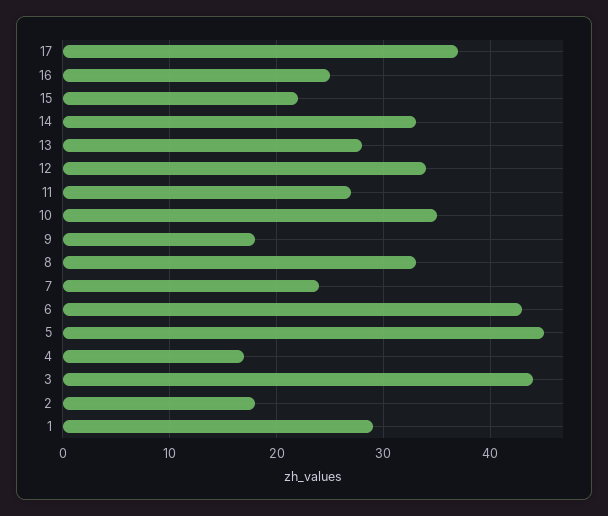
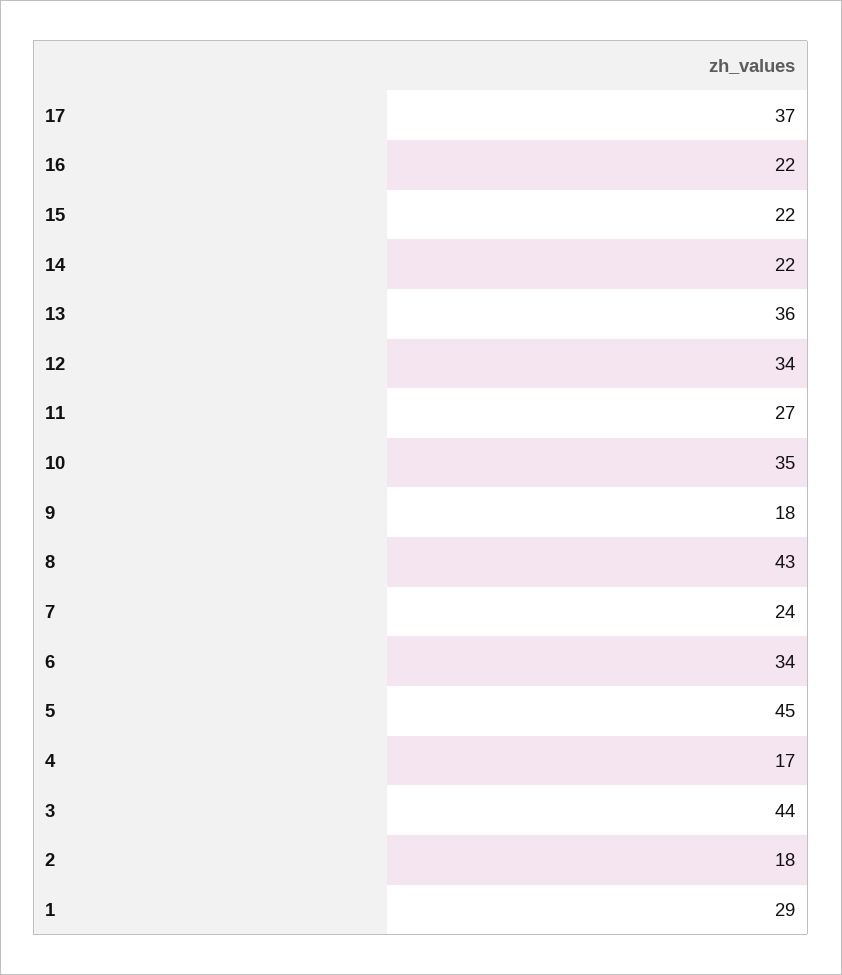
16: 25 -> 22
14: 33 -> 22
13: 28 -> 36
8: 33 -> 43
6: 43 -> 34

